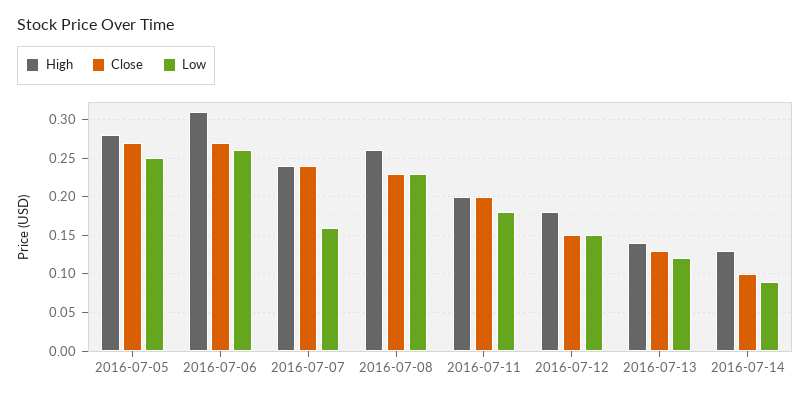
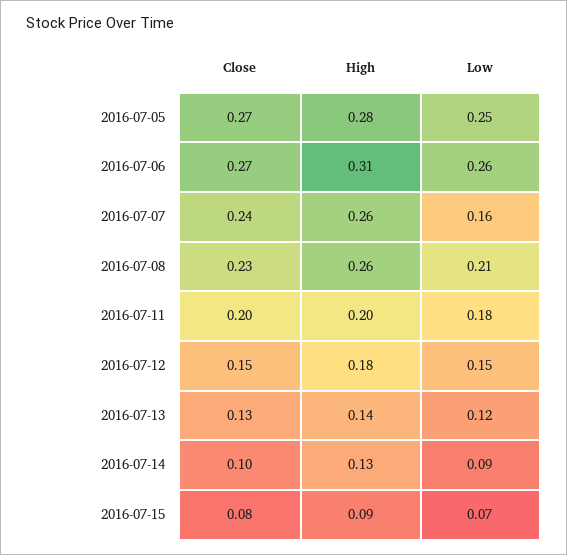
High, 2016-07-07: 0.24 -> 0.26
Low, 2016-07-08: 0.23 -> 0.21
Close, 2016-07-15: none -> 0.08
High, 2016-07-15: none -> 0.09
Low, 2016-07-15: none -> 0.07

